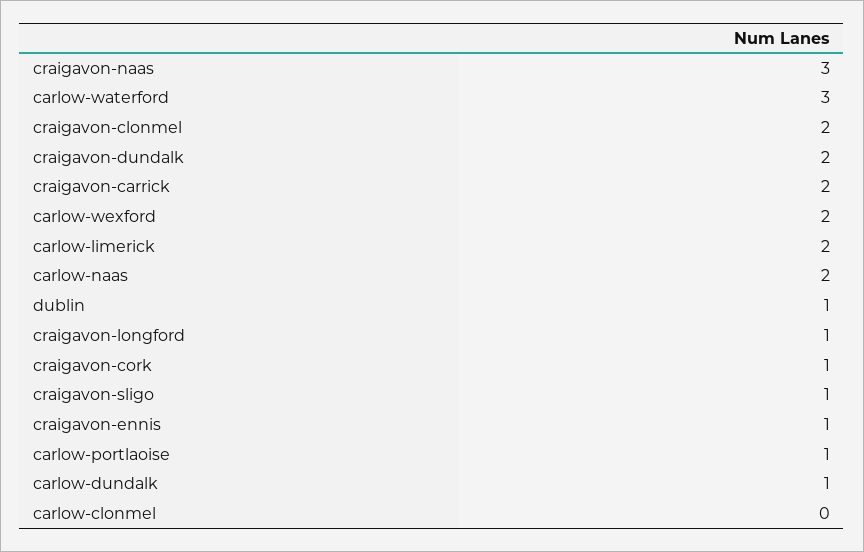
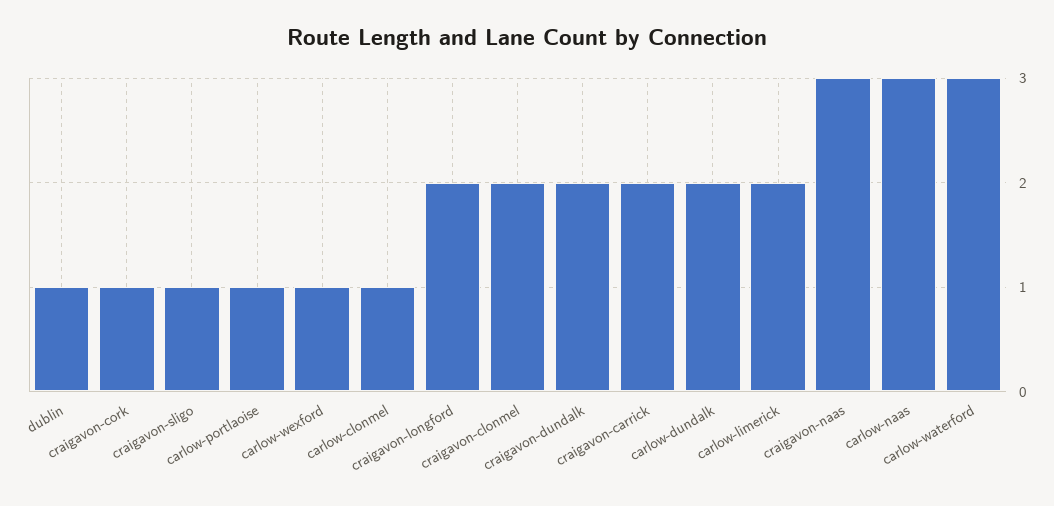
carlow-wexford: 2 -> 1
carlow-naas: 2 -> 3
craigavon-longford: 1 -> 2
craigavon-ennis: 1 -> none
carlow-dundalk: 1 -> 2
carlow-clonmel: 0 -> 1

